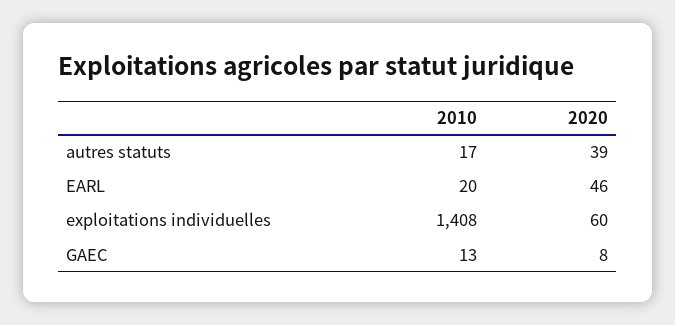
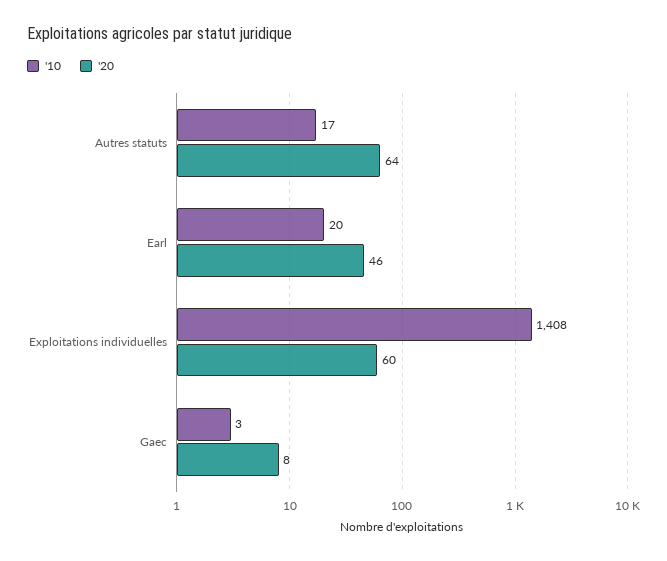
2020, autres statuts: 39 -> 64
2010, GAEC: 13 -> 3

